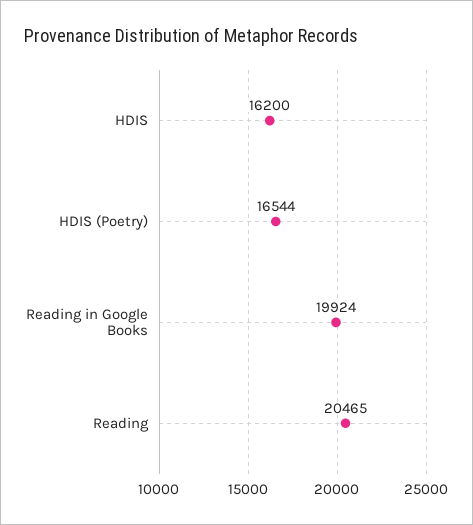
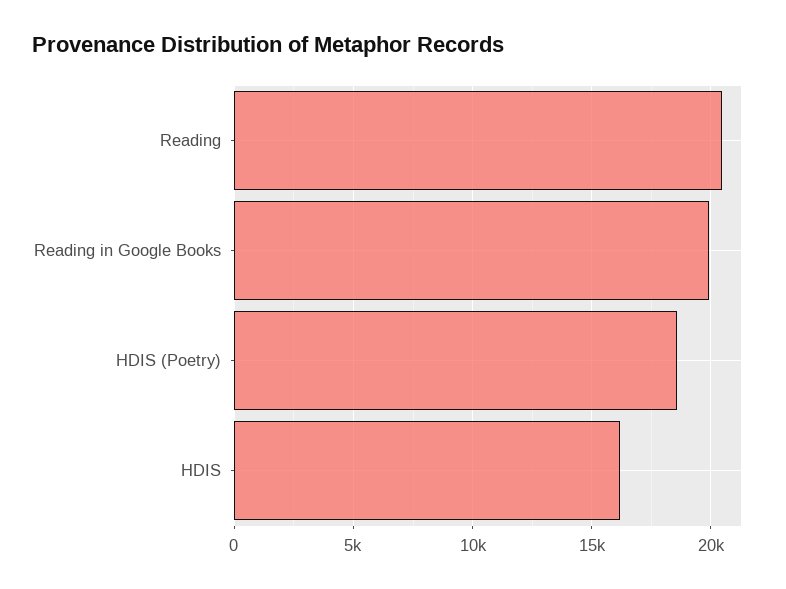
HDIS (Poetry): 16544 -> 18500

